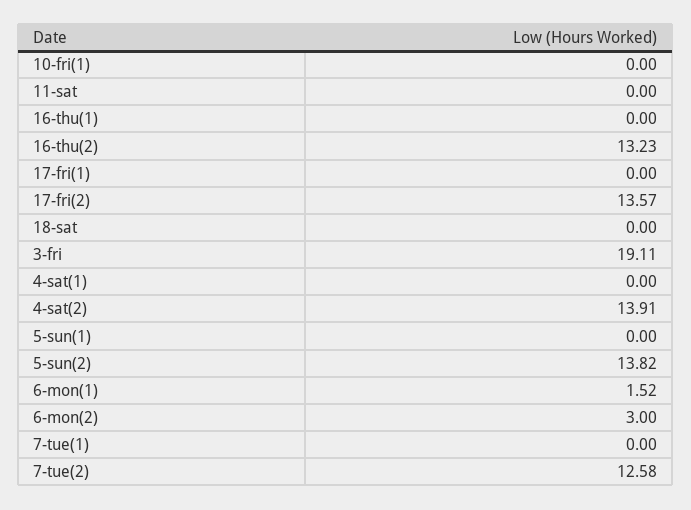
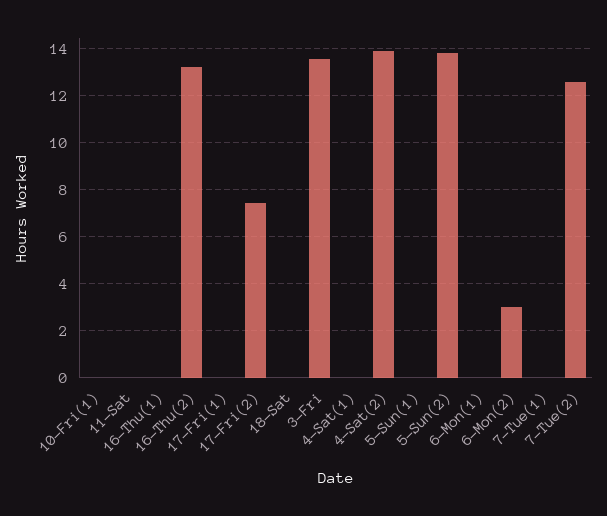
17-fri(2): 13.57 -> 7.5
3-fri: 19.11 -> 13.5
6-mon(1): 1.52 -> 0

